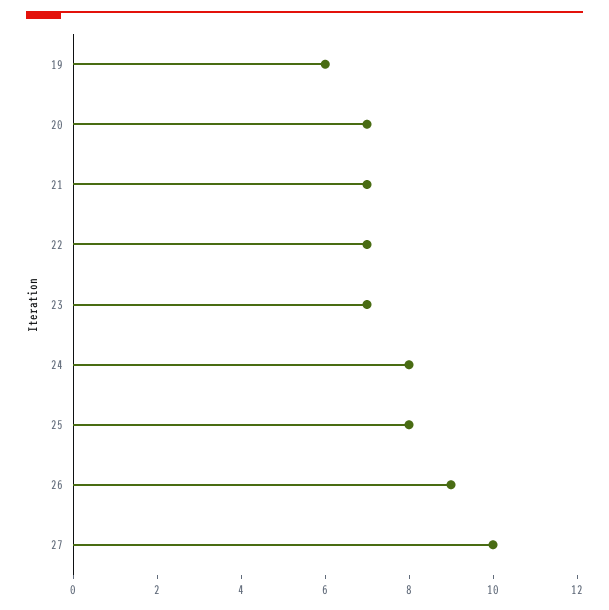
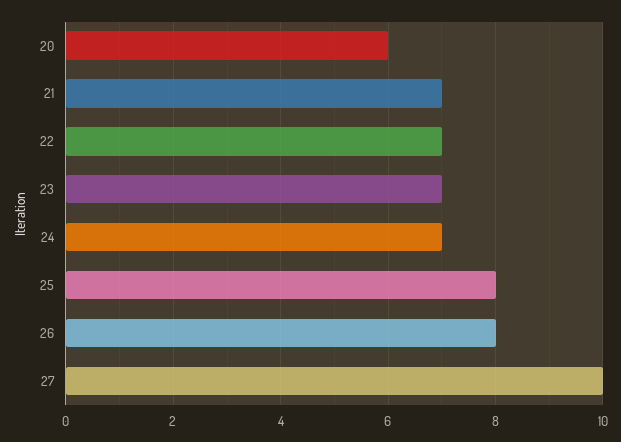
19: 6 -> none
20: 7 -> 6
24: 8 -> 7
26: 9 -> 8

